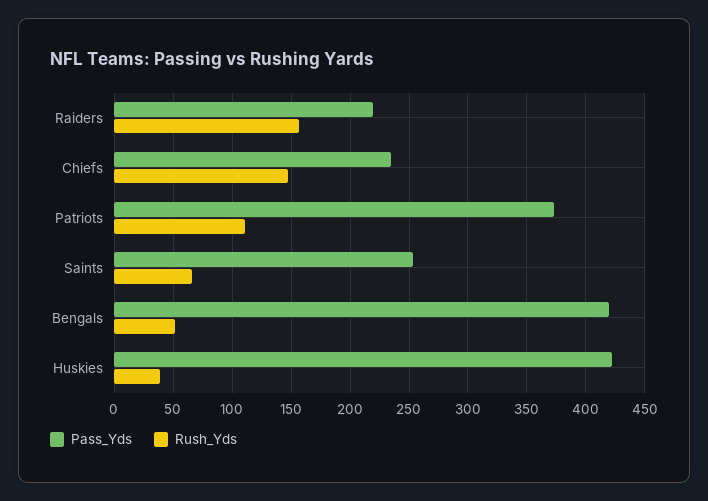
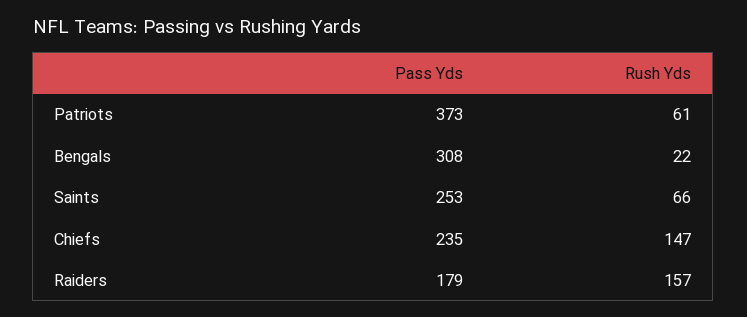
Pass_Yds, Raiders: 220 -> 179
Rush_Yds, Patriots: 110 -> 61
Pass_Yds, Bengals: 420 -> 308
Rush_Yds, Bengals: 50 -> 22
Pass_Yds, Huskies: 420 -> none
Rush_Yds, Huskies: 40 -> none

